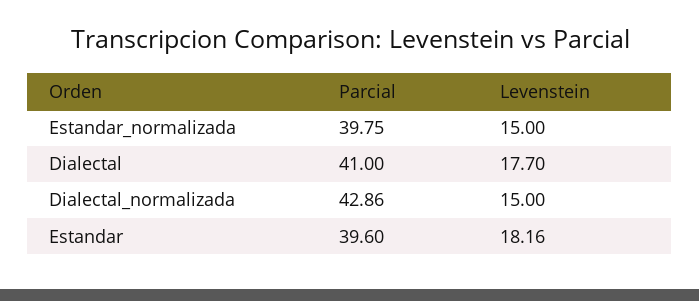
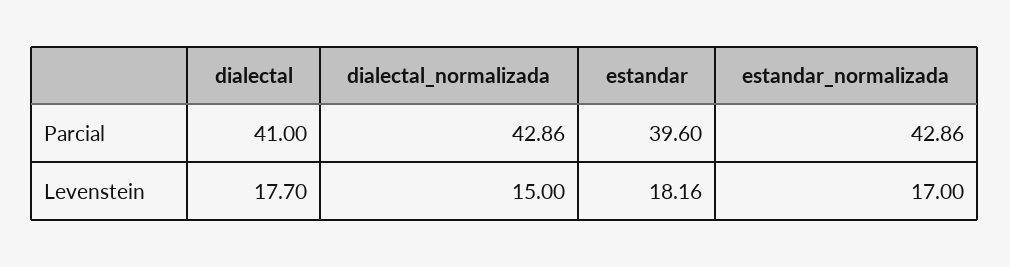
Parcial, Estandar_normalizada: 39.75 -> 42.86
Levenstein, Estandar_normalizada: 15 -> 17

